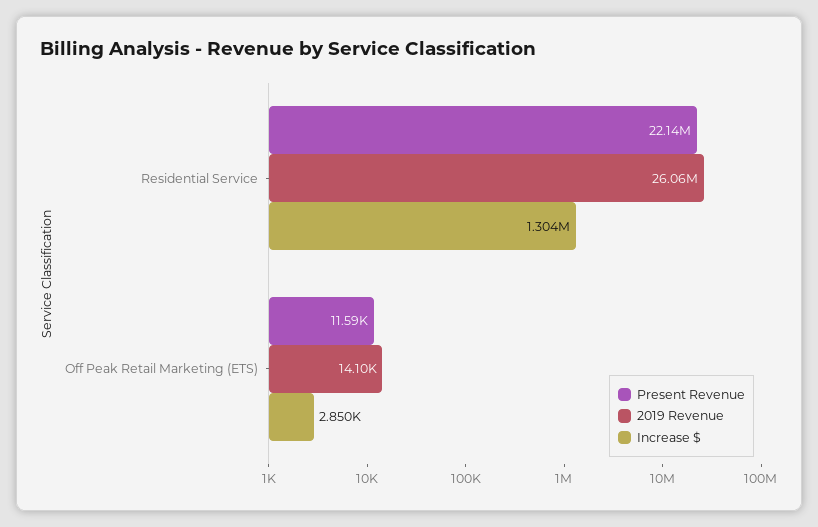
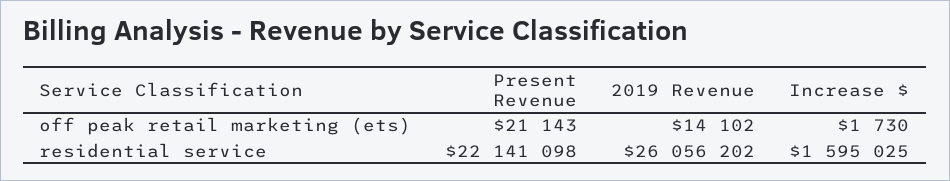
Increase $, Residential Service: 1304000 -> 1595025
Present Revenue, Off Peak Retail Marketing (ETS): 11590 -> 21143
Increase $, Off Peak Retail Marketing (ETS): 2850 -> 1730

